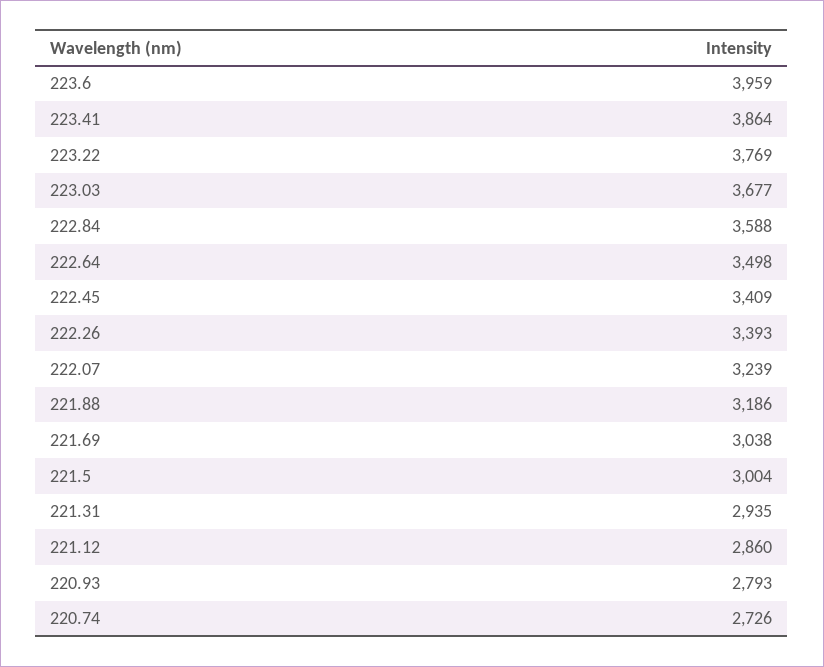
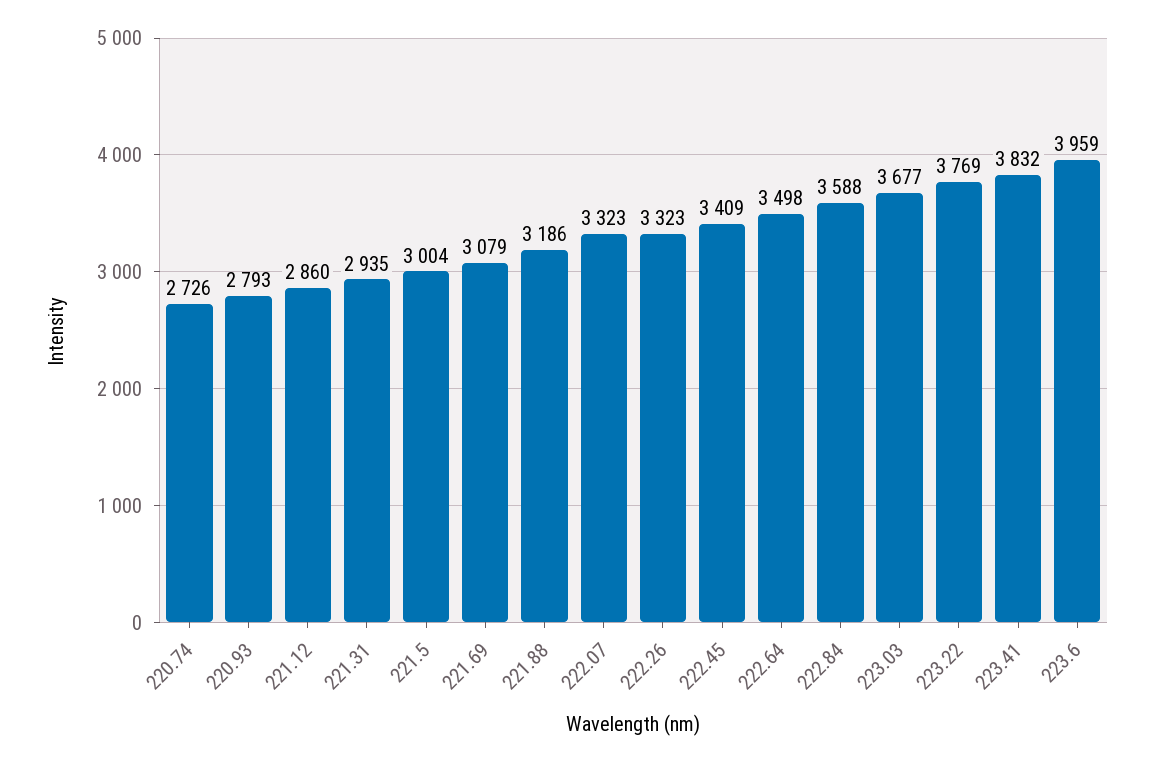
223.41: 3864 -> 3832
222.26: 3393 -> 3323
222.07: 3239 -> 3323
221.69: 3038 -> 3079

